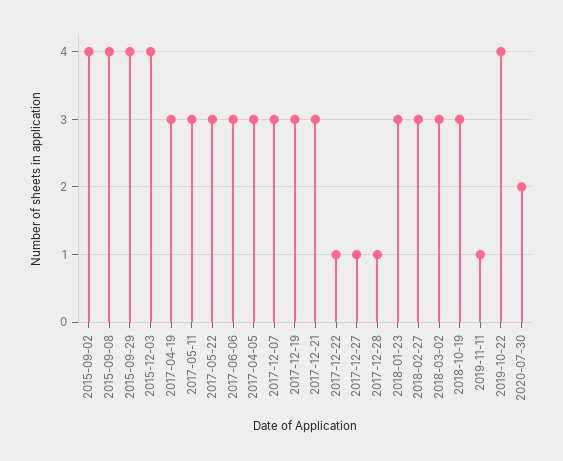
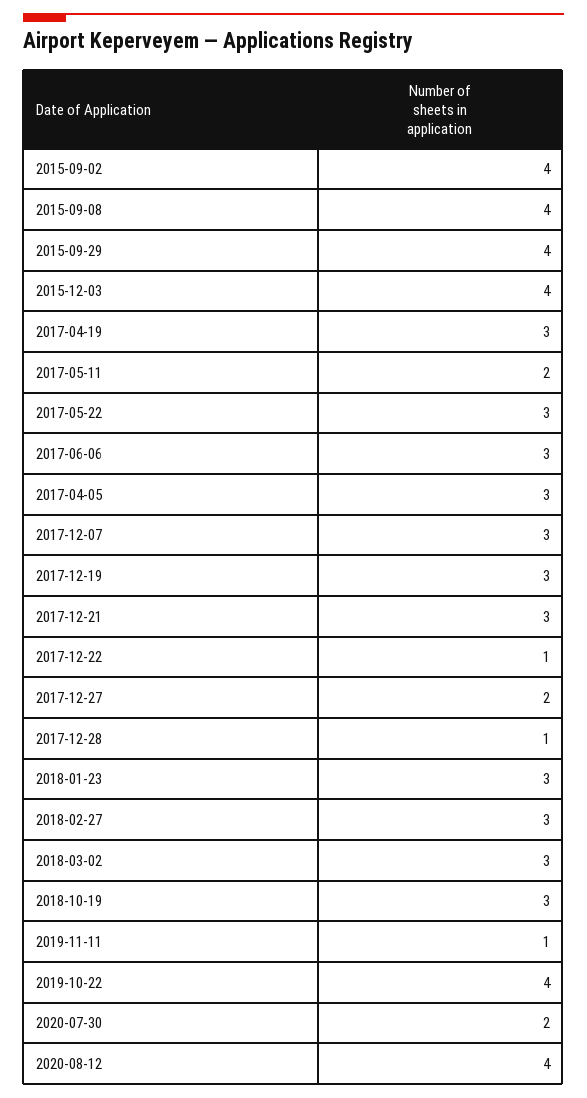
2017-05-11: 3 -> 2
2017-12-27: 1 -> 2
2020-08-12: none -> 4

